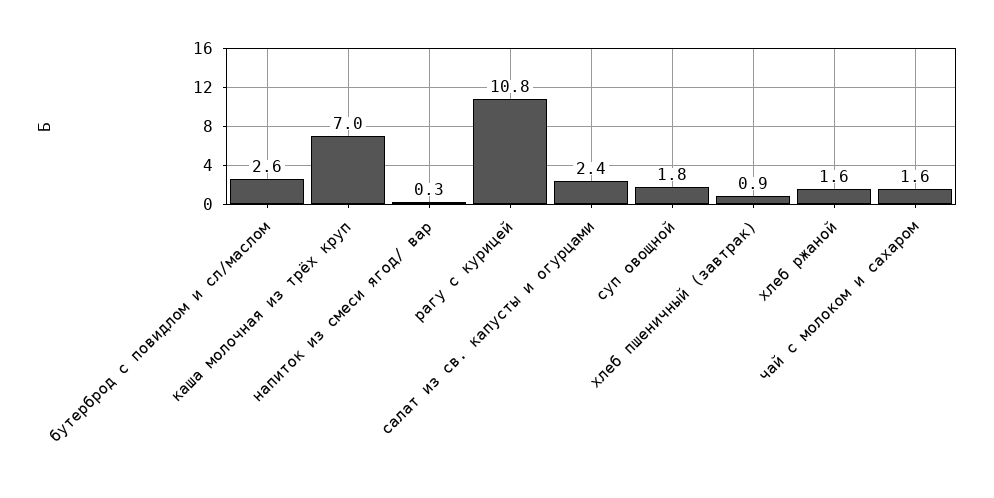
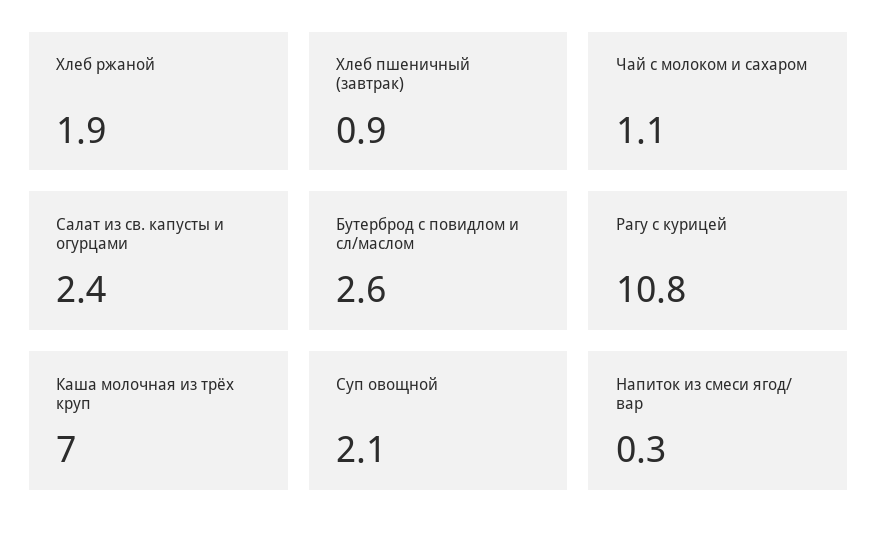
суп овощной: 1.8 -> 2.1
хлеб ржаной: 1.6 -> 1.9
чай с молоком и сахаром: 1.6 -> 1.1

